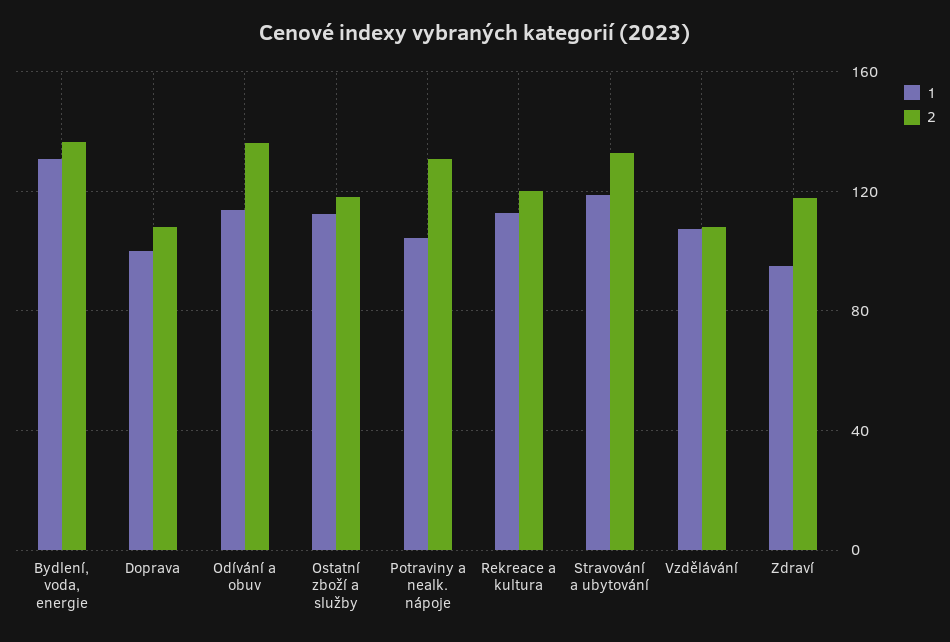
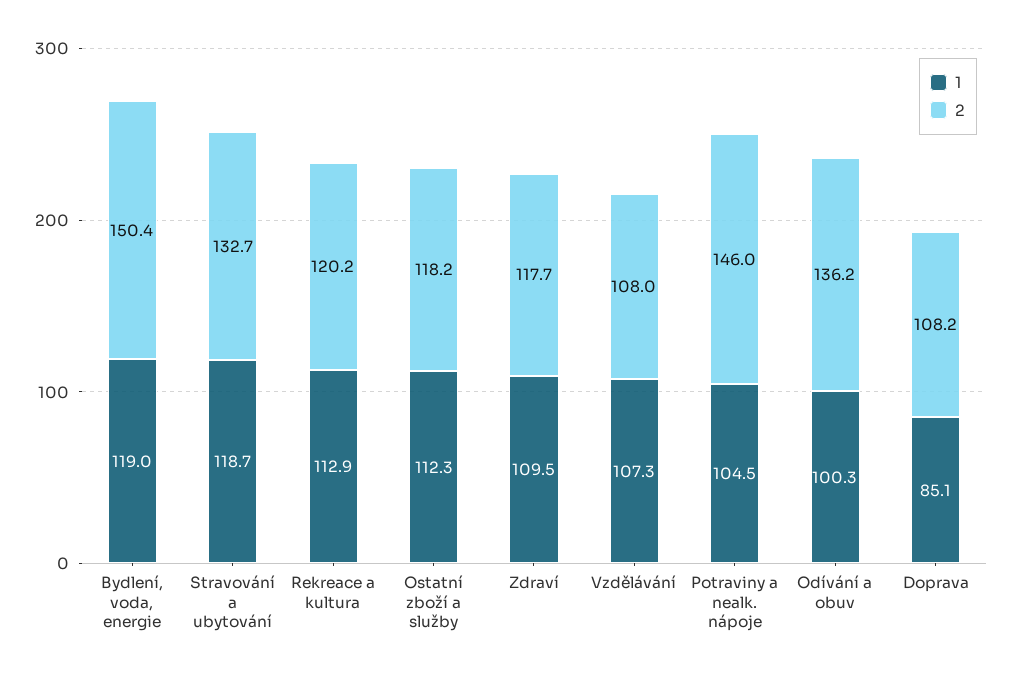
1, Bydlení, voda, energie: 130 -> 119
2, Bydlení, voda, energie: 135 -> 150.4
1, Doprava: 100 -> 85.1
1, Odívání a obuv: 115 -> 100.3
2, Potraviny a nealk. nápoje: 130 -> 146
1, Zdraví: 95 -> 109.5

